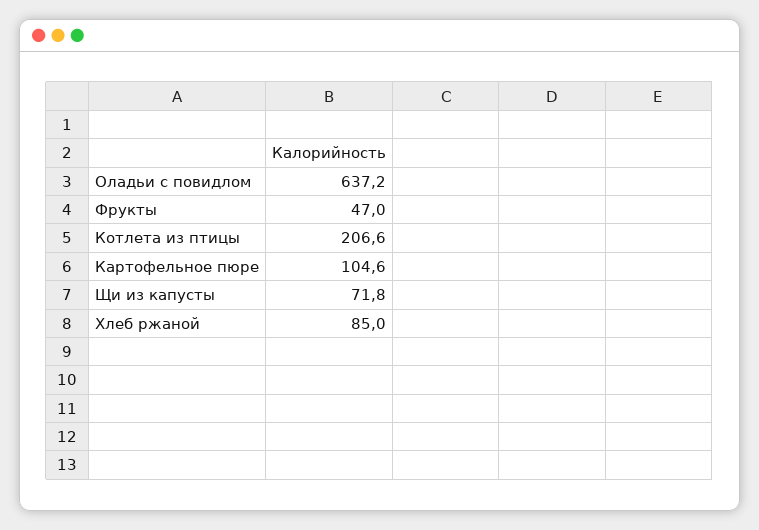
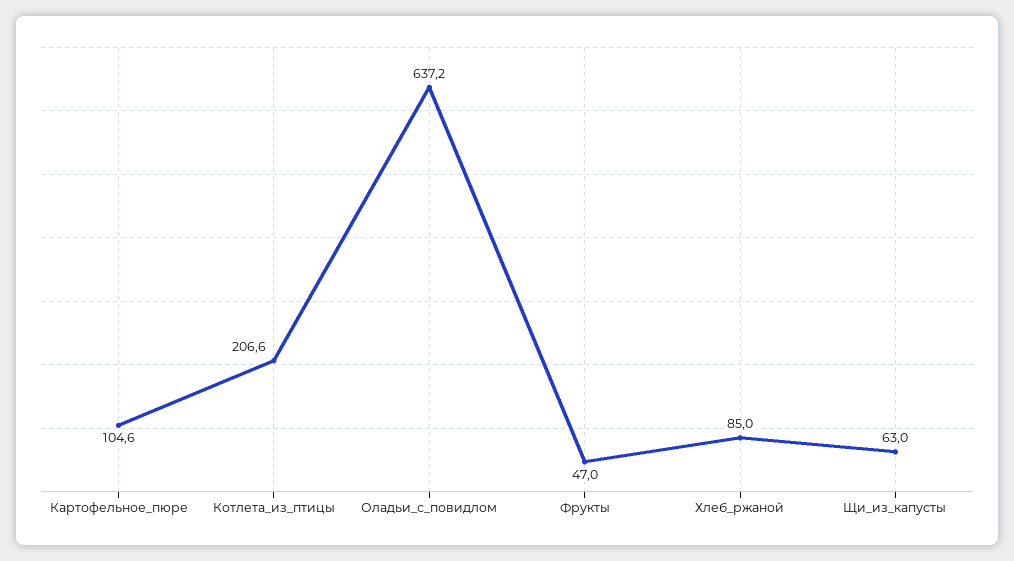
Щи из капусты: 71.8 -> 63

